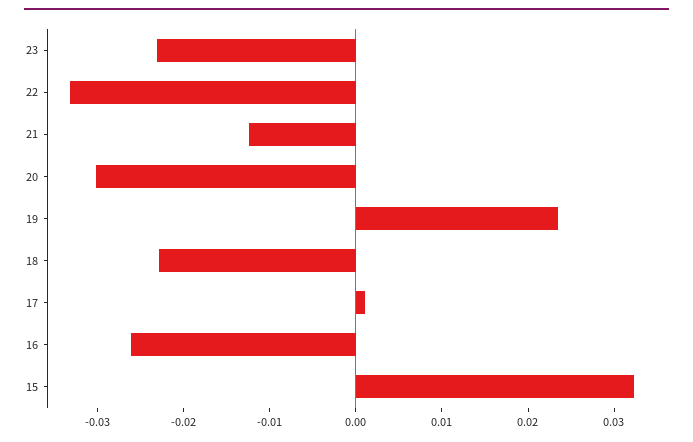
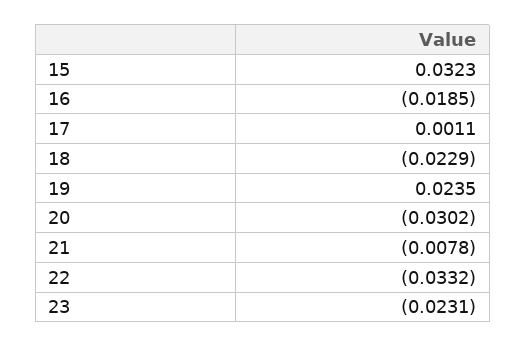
21: -0.012 -> -0.0078
16: -0.026 -> -0.0185

